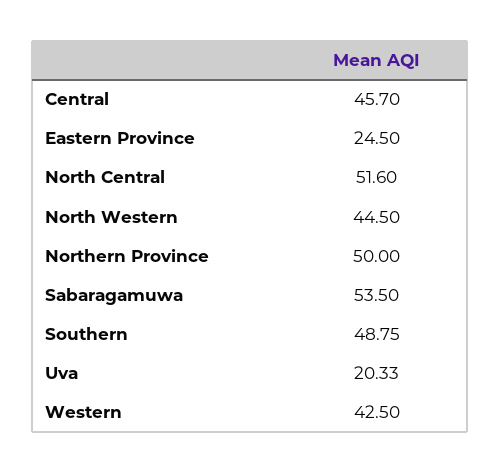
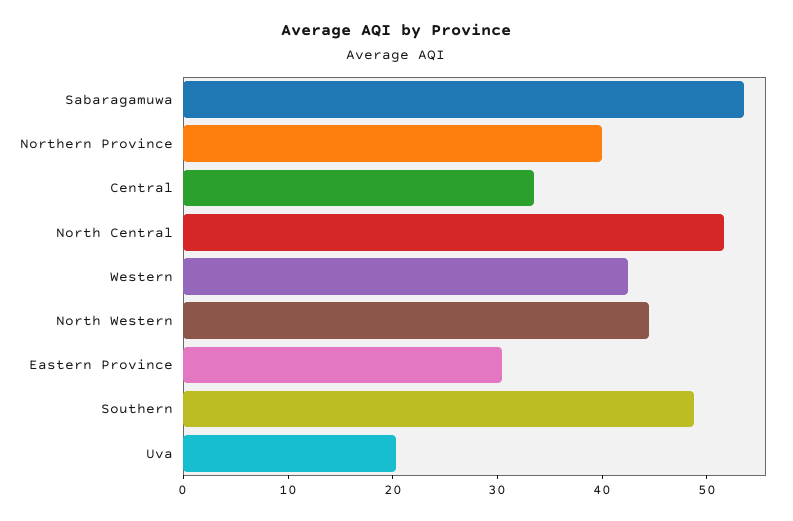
Central: 45.7 -> 34
Eastern Province: 24.5 -> 30
Northern Province: 50 -> 40

